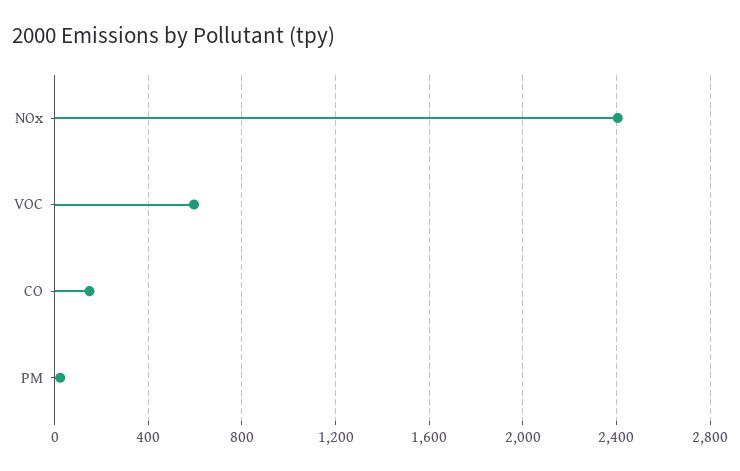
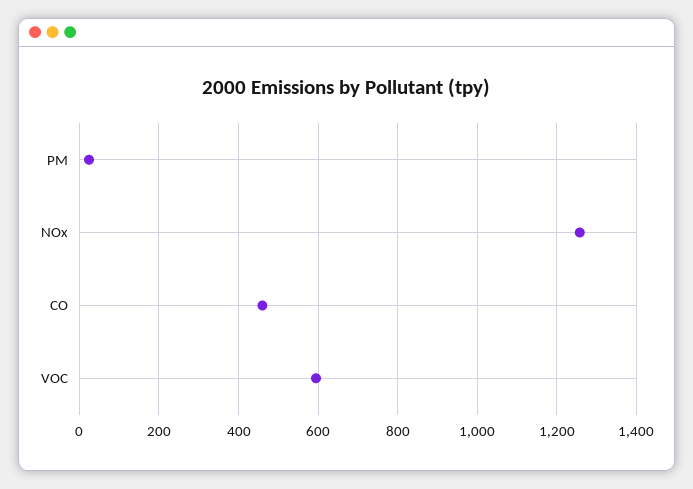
NOx: 2400 -> 1260
CO: 150 -> 460

